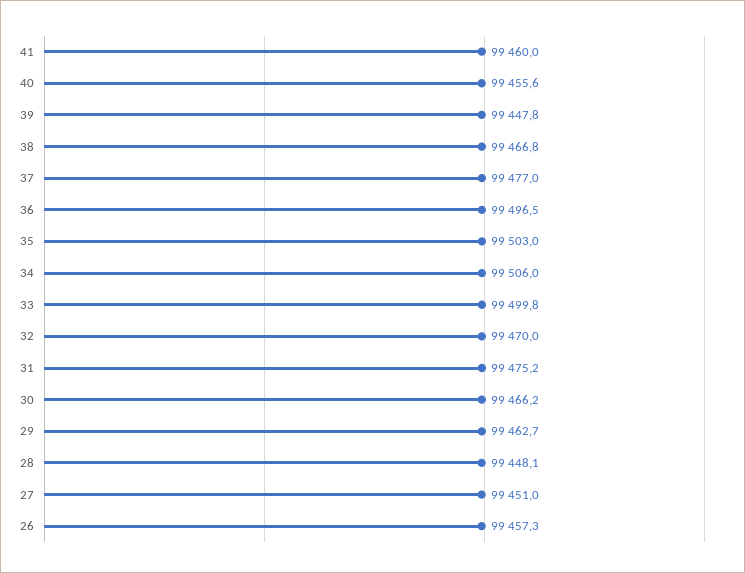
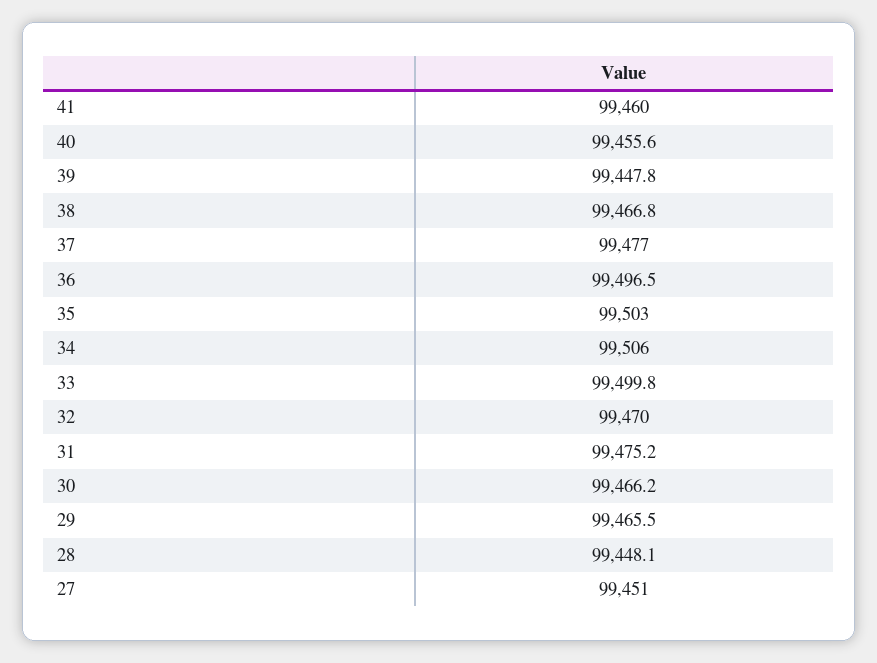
29: 99462.7 -> 99465.5
26: 99457.3 -> none

